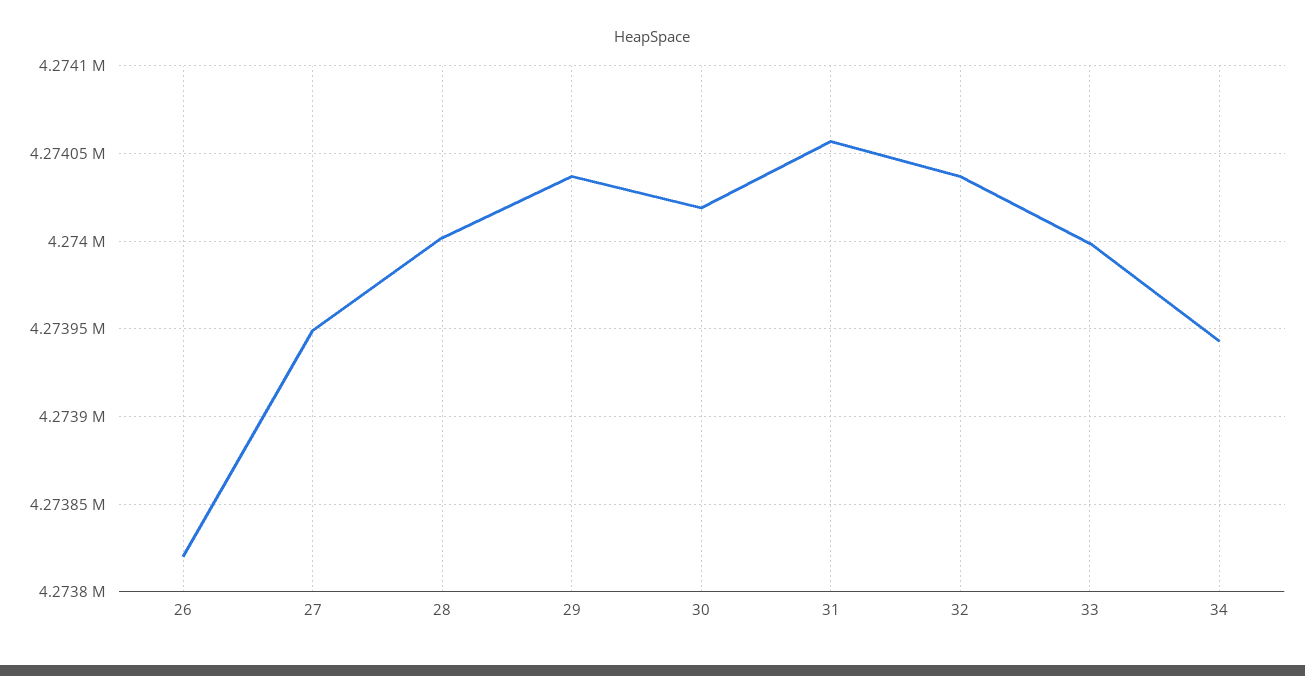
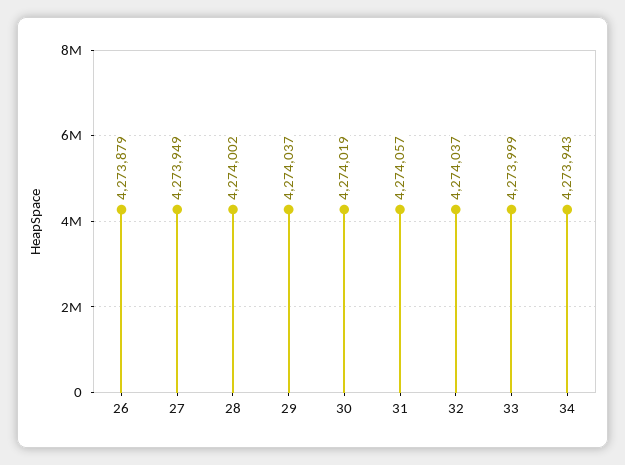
26: 4273820 -> 4273879

